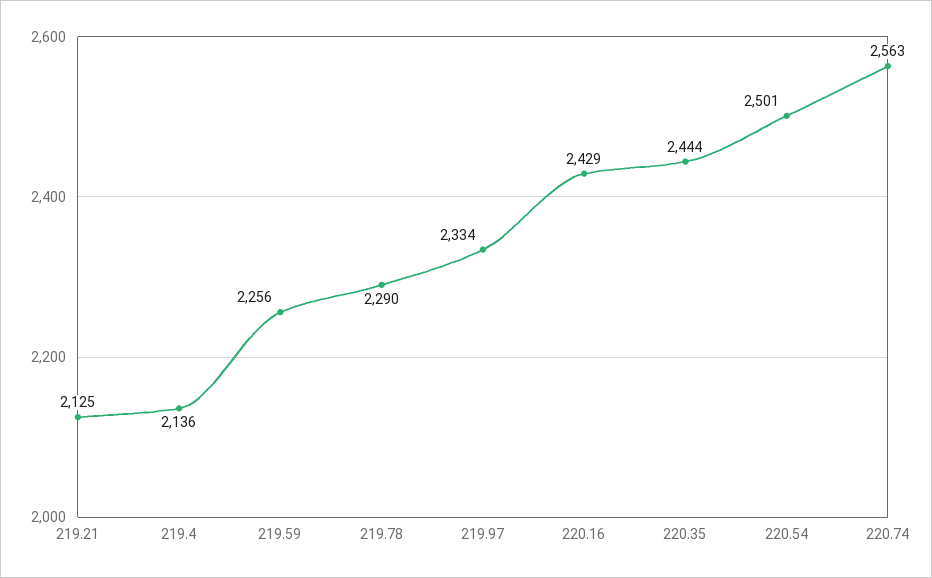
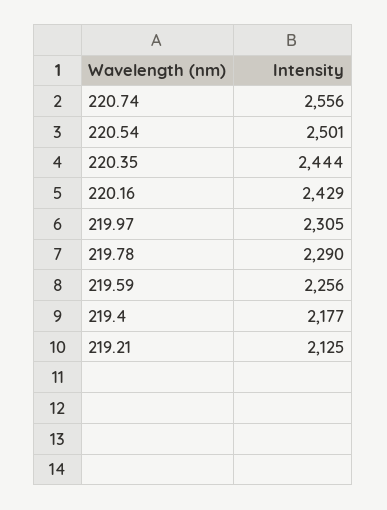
219.4: 2136 -> 2177
219.97: 2334 -> 2305
220.74: 2563 -> 2556

